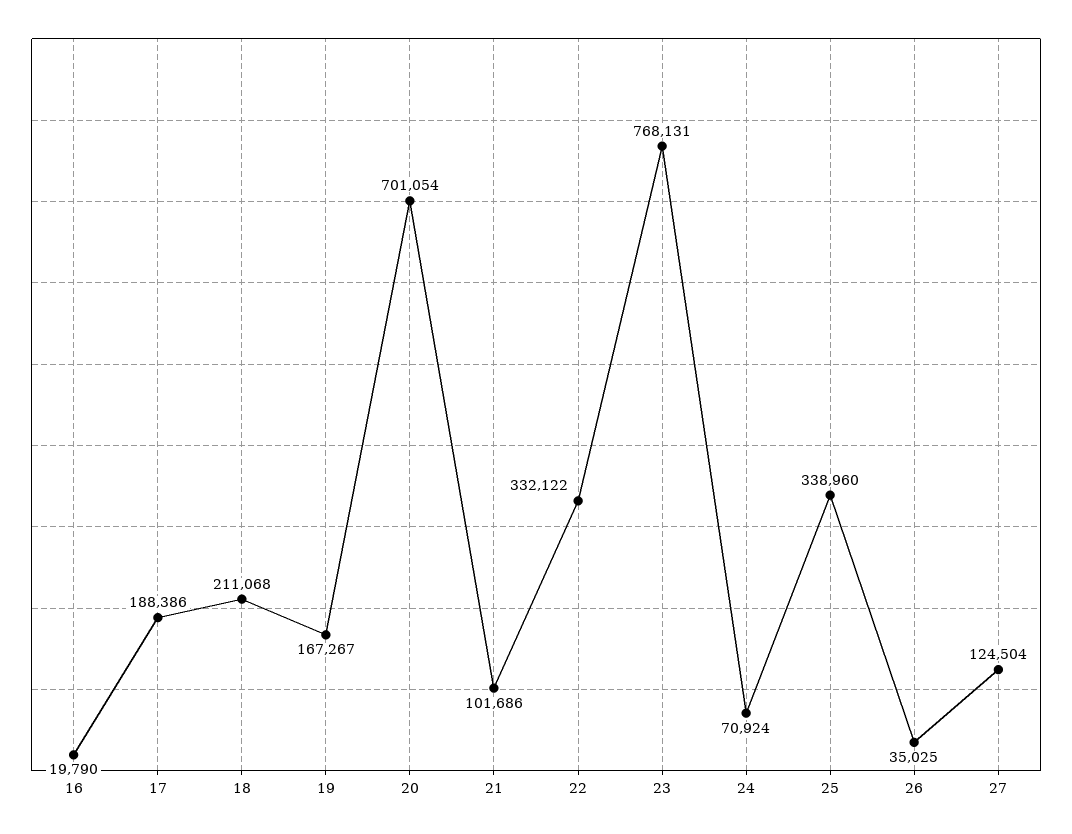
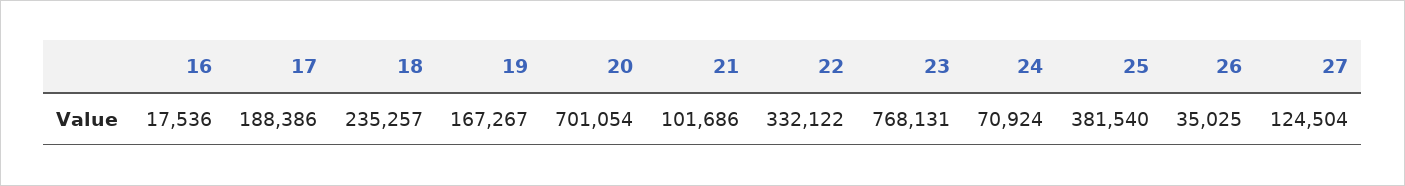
16: 19790 -> 17536
18: 211068 -> 235257
25: 338960 -> 381540

